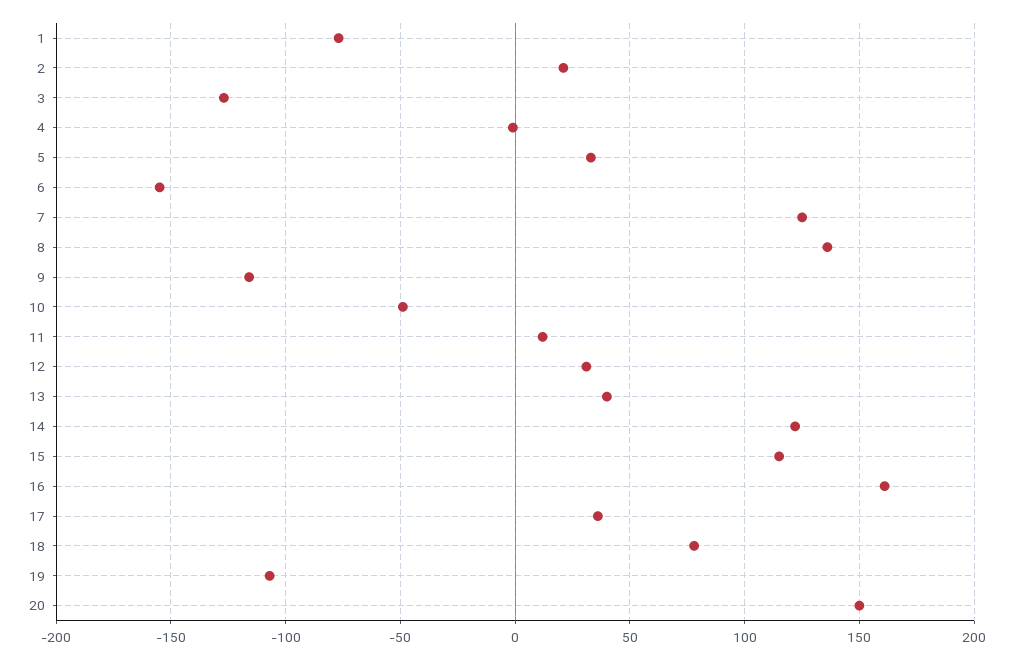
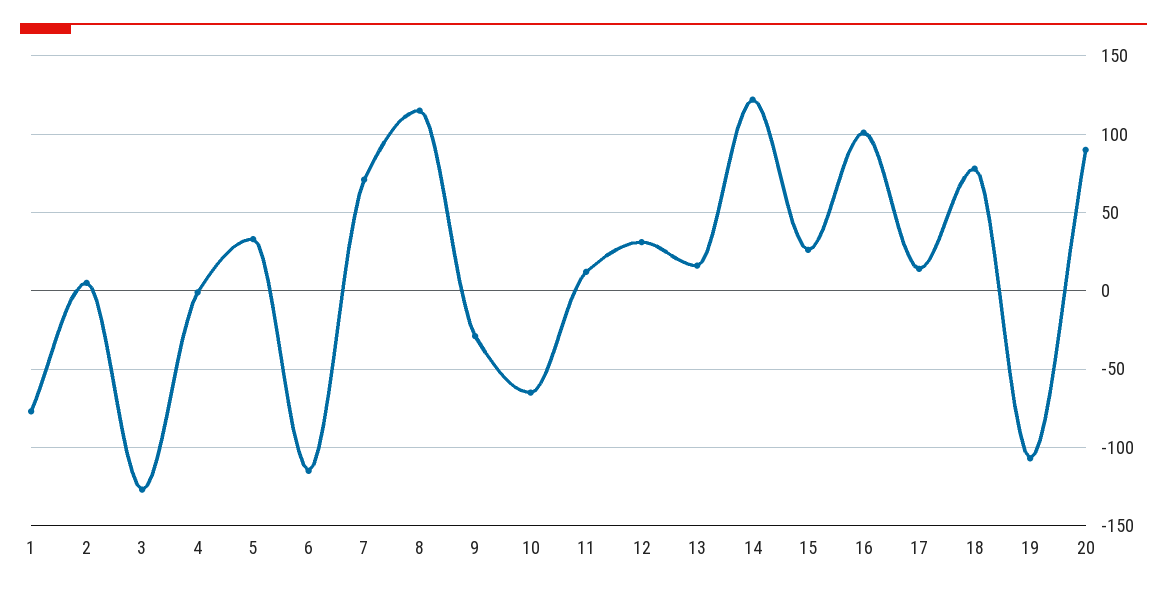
2: 20 -> 5
6: -155 -> -115
7: 125 -> 70
8: 135 -> 115
9: -115 -> -30
10: -50 -> -65
13: 40 -> 15
15: 115 -> 25
16: 160 -> 100
17: 35 -> 15
20: 150 -> 90

